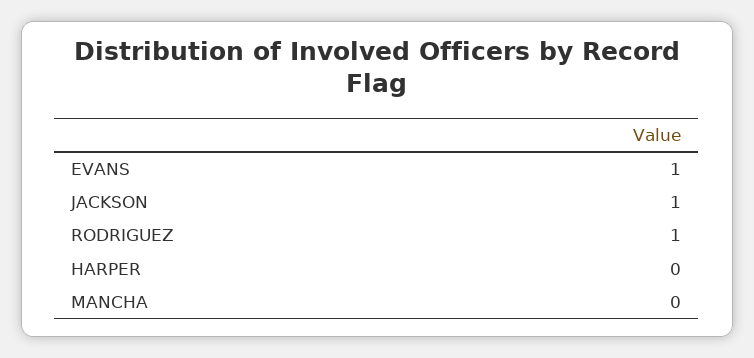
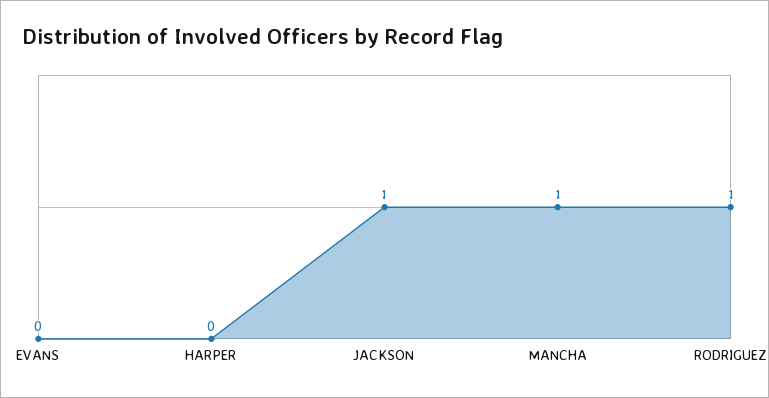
EVANS: 1 -> 0
MANCHA: 0 -> 1

